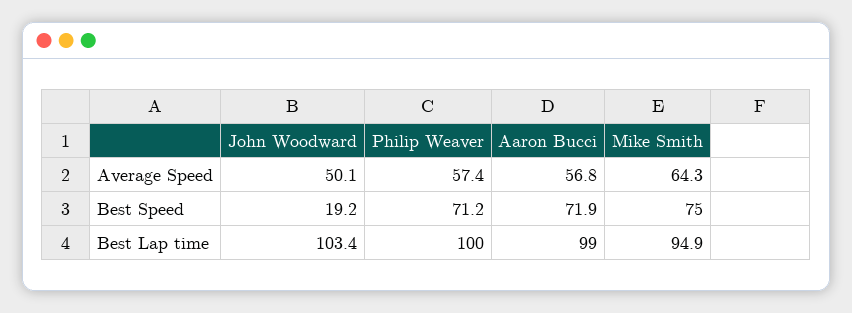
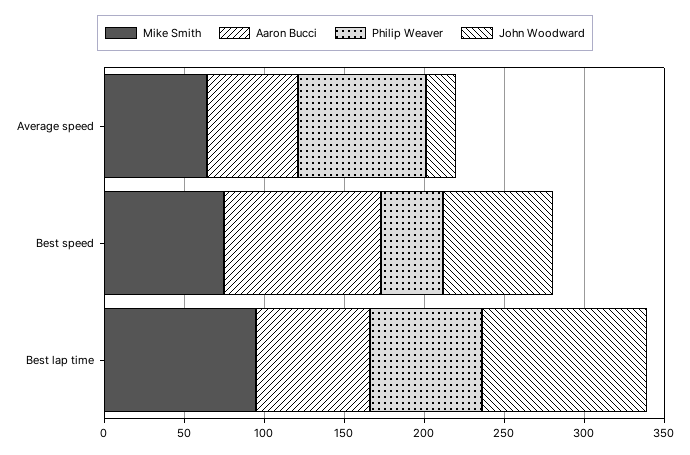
John Woodward, Average Speed: 50.1 -> 20
Philip Weaver, Average Speed: 57.4 -> 80
John Woodward, Best Speed: 19.2 -> 70
Philip Weaver, Best Speed: 71.2 -> 40
Aaron Bucci, Best Speed: 71.9 -> 100
Philip Weaver, Best Lap time: 100 -> 70
Aaron Bucci, Best Lap time: 99 -> 70

